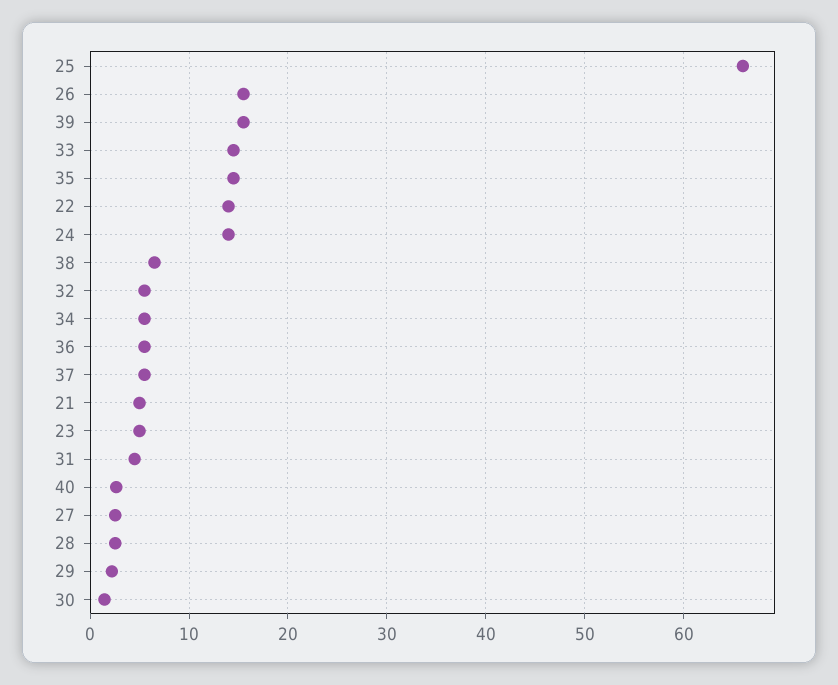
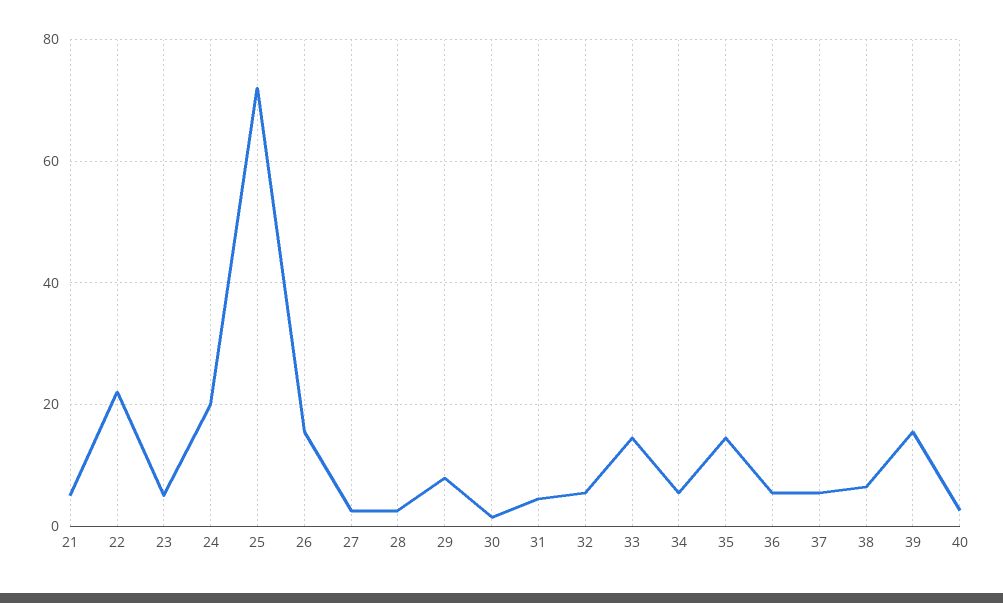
25: 66 -> 72
22: 14 -> 22
24: 14 -> 20
29: 2 -> 8

